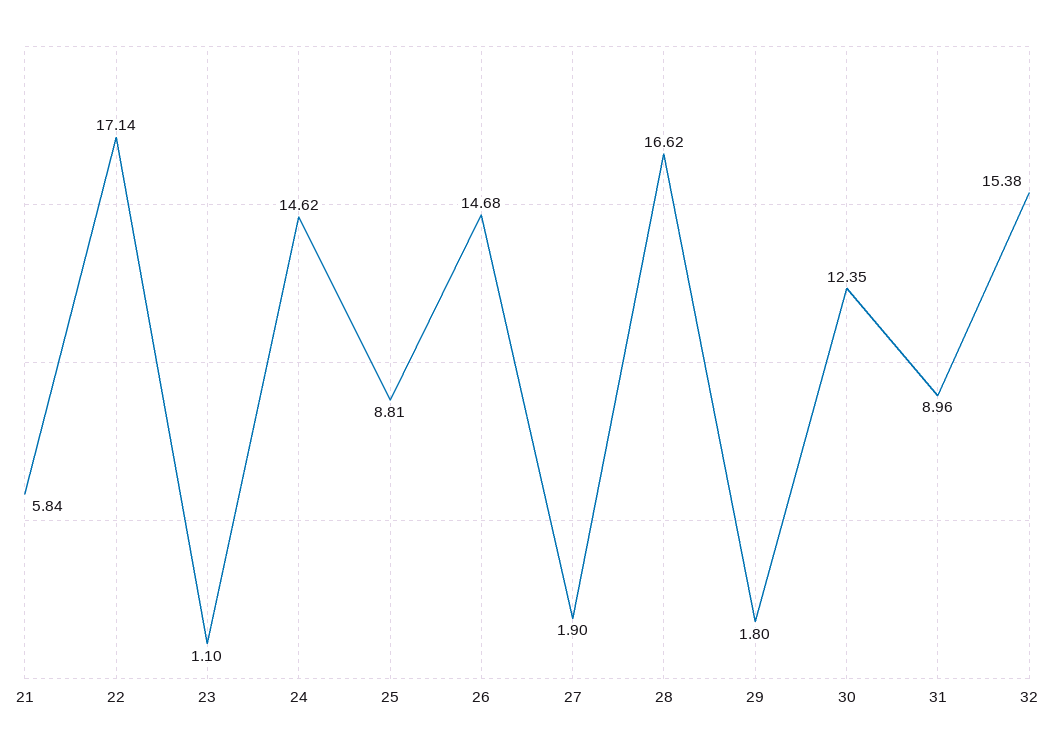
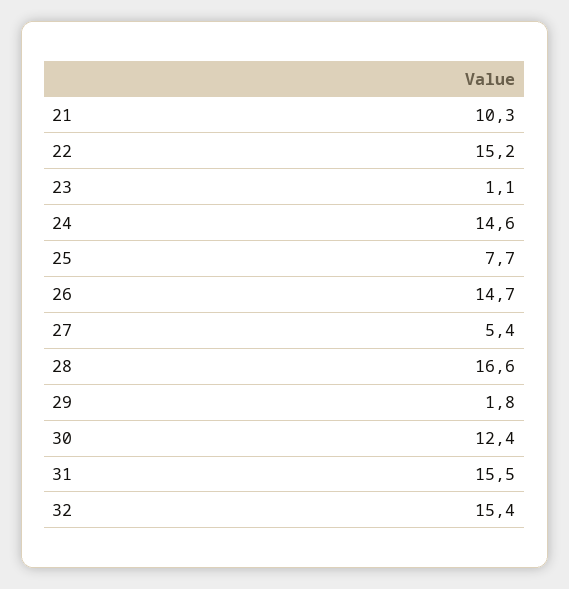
21: 5.84 -> 10.3
22: 17.14 -> 15.2
25: 8.81 -> 7.7
27: 1.9 -> 5.4
31: 8.96 -> 15.5

